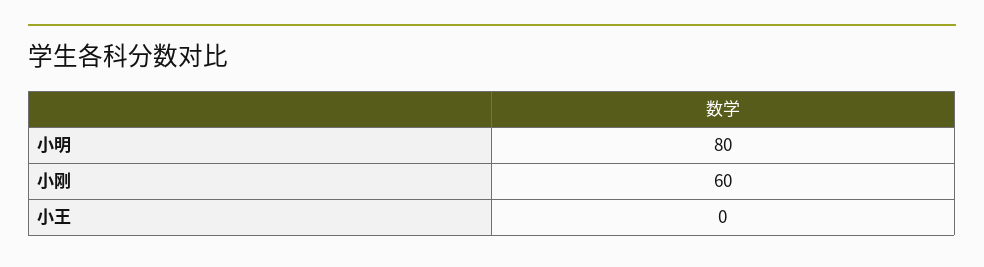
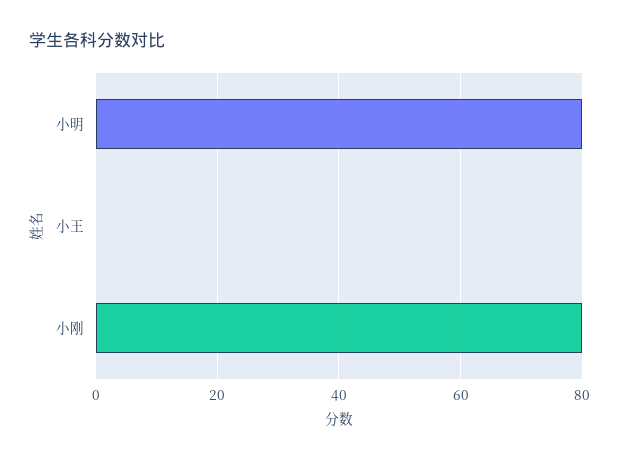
小刚: 60 -> 80

